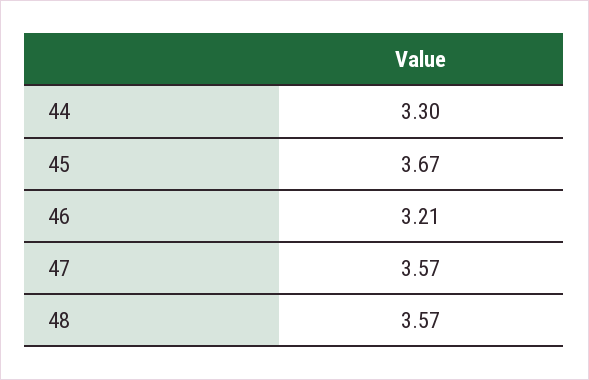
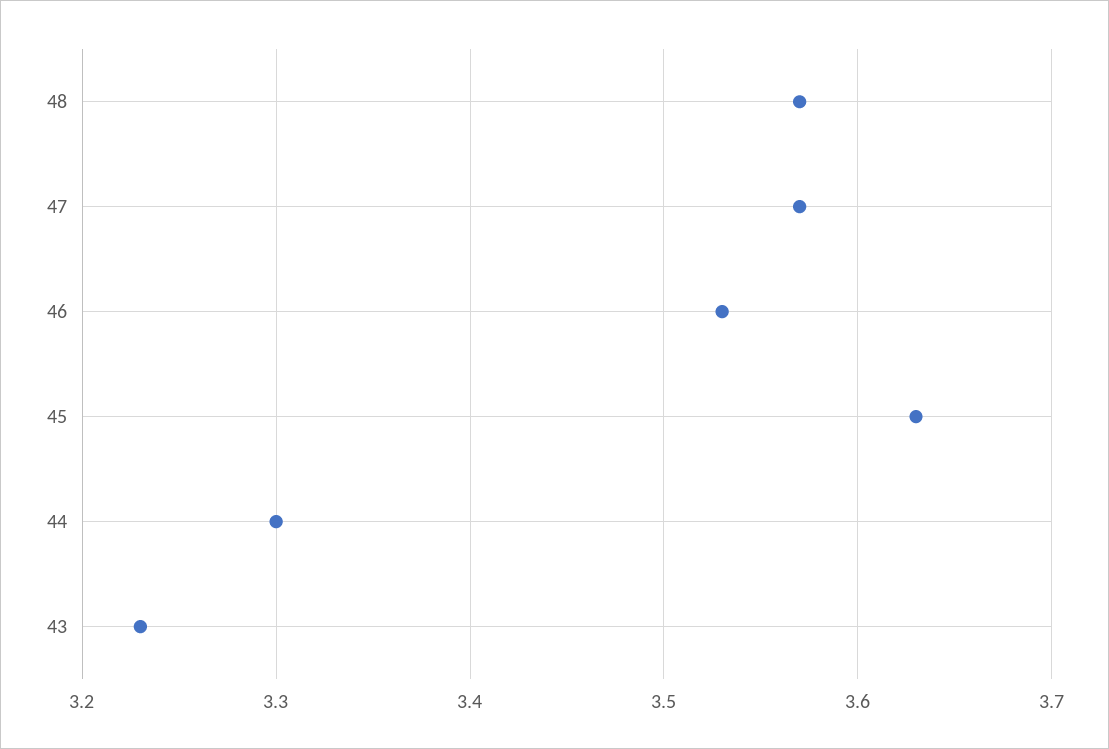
45: 3.67 -> 3.63
46: 3.21 -> 3.53
43: none -> 3.23

